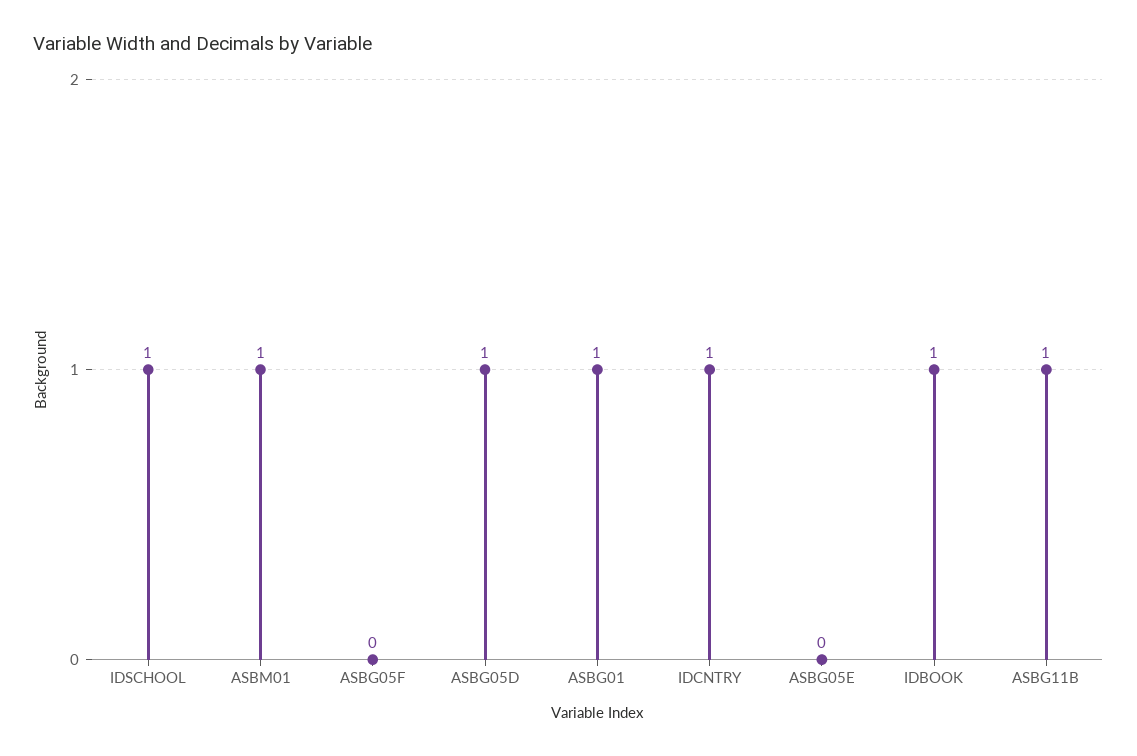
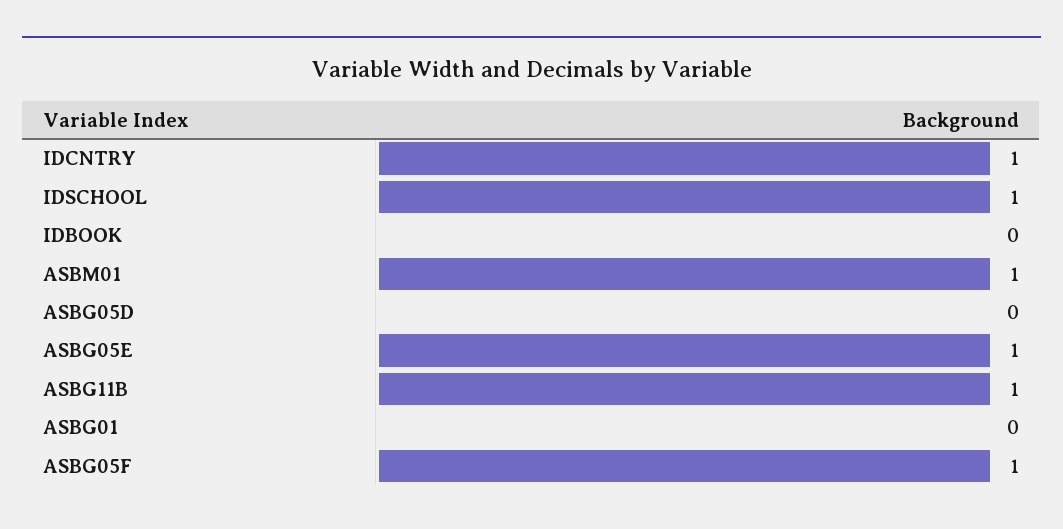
ASBG05F: 0 -> 1
ASBG05D: 1 -> 0
ASBG01: 1 -> 0
ASBG05E: 0 -> 1
IDBOOK: 1 -> 0

